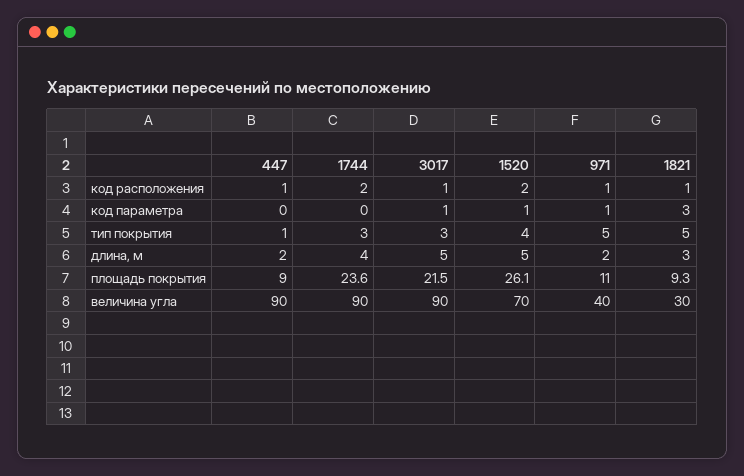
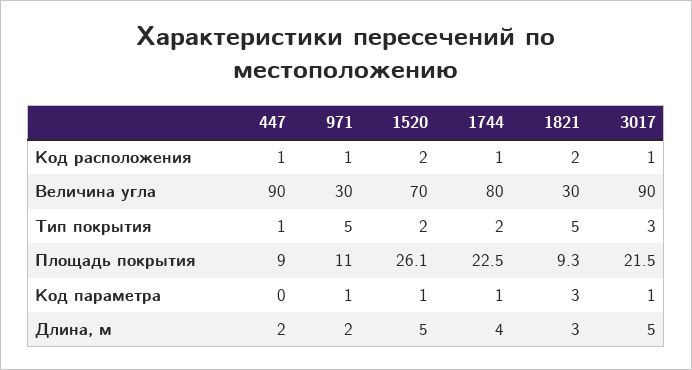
1744, код расположения: 2 -> 1
1821, код расположения: 1 -> 2
1744, код параметра: 0 -> 1
1744, тип покрытия: 3 -> 2
1520, тип покрытия: 4 -> 2
1744, площадь покрытия: 23.6 -> 22.5
1744, величина угла: 90 -> 80
971, величина угла: 40 -> 30

